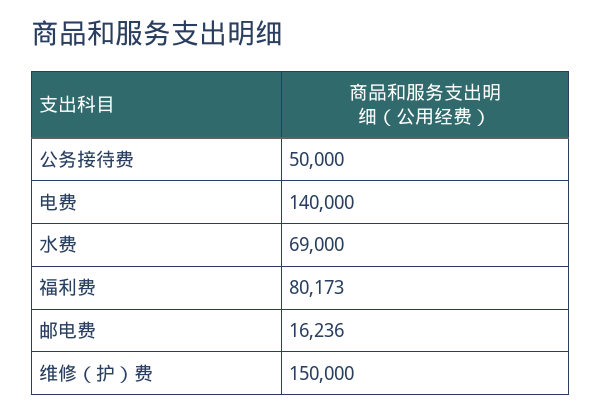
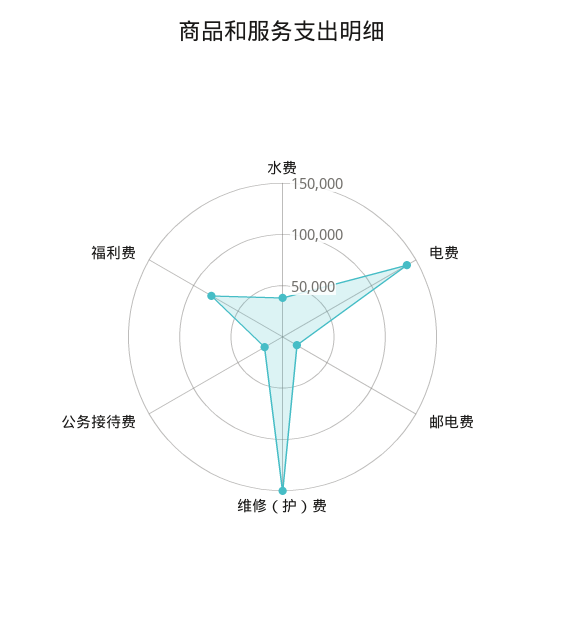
公务接待费: 50000 -> 20000
水费: 69000 -> 40000

